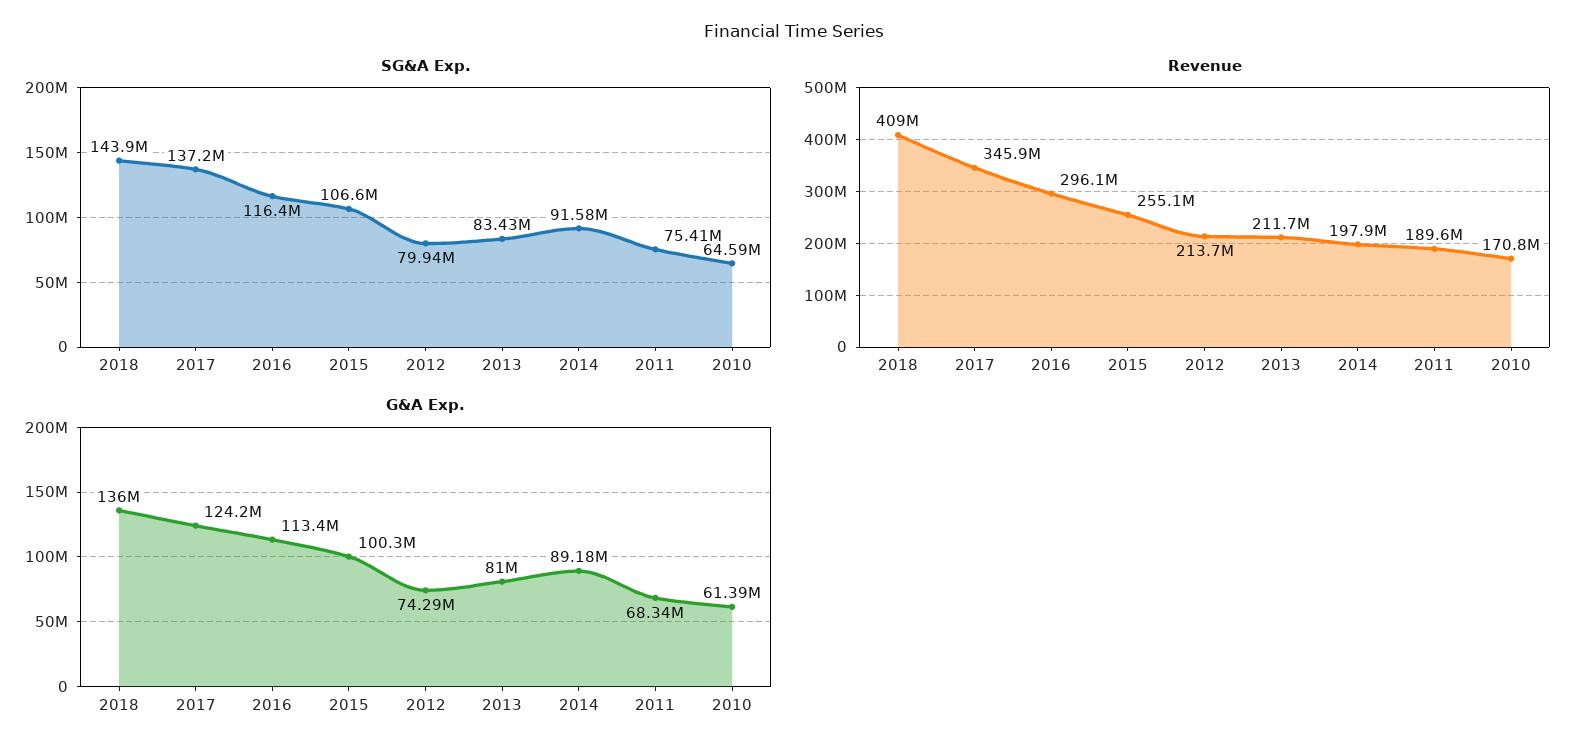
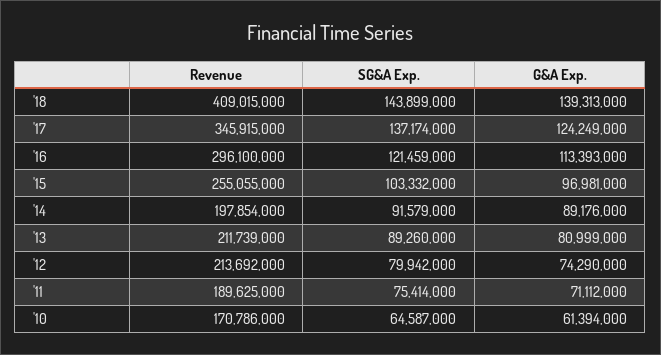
SG&A Exp., 2016: 116400000 -> 121459000
SG&A Exp., 2015: 106600000 -> 103332000
SG&A Exp., 2013: 83430000 -> 89260000
G&A Exp., 2018: 136000000 -> 139313000
G&A Exp., 2015: 100300000 -> 96981000
G&A Exp., 2011: 68340000 -> 71112000

